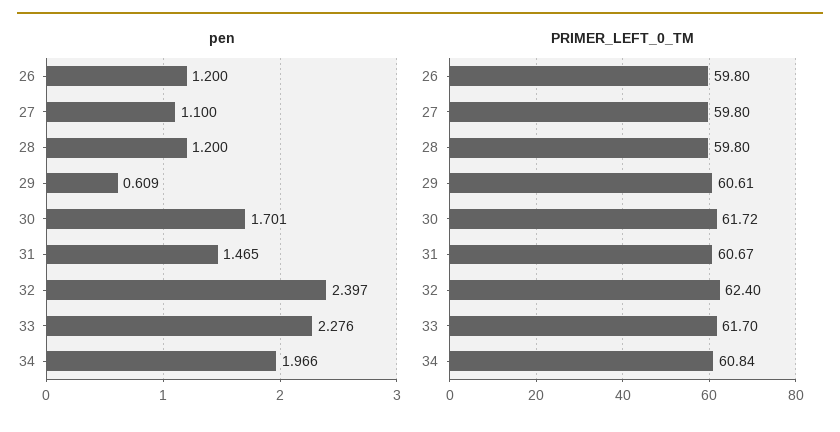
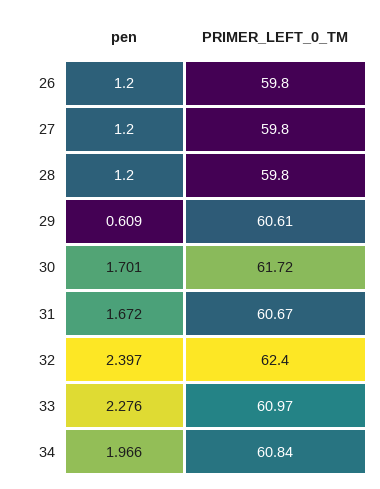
pen, 27: 1.1 -> 1.2
pen, 31: 1.465 -> 1.672
PRIMER_LEFT_0_TM, 33: 61.7 -> 60.97

